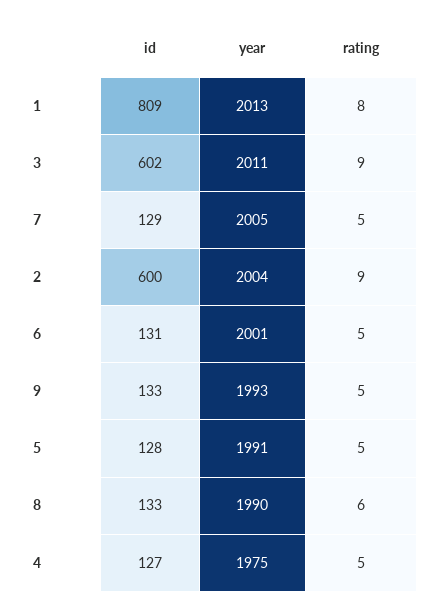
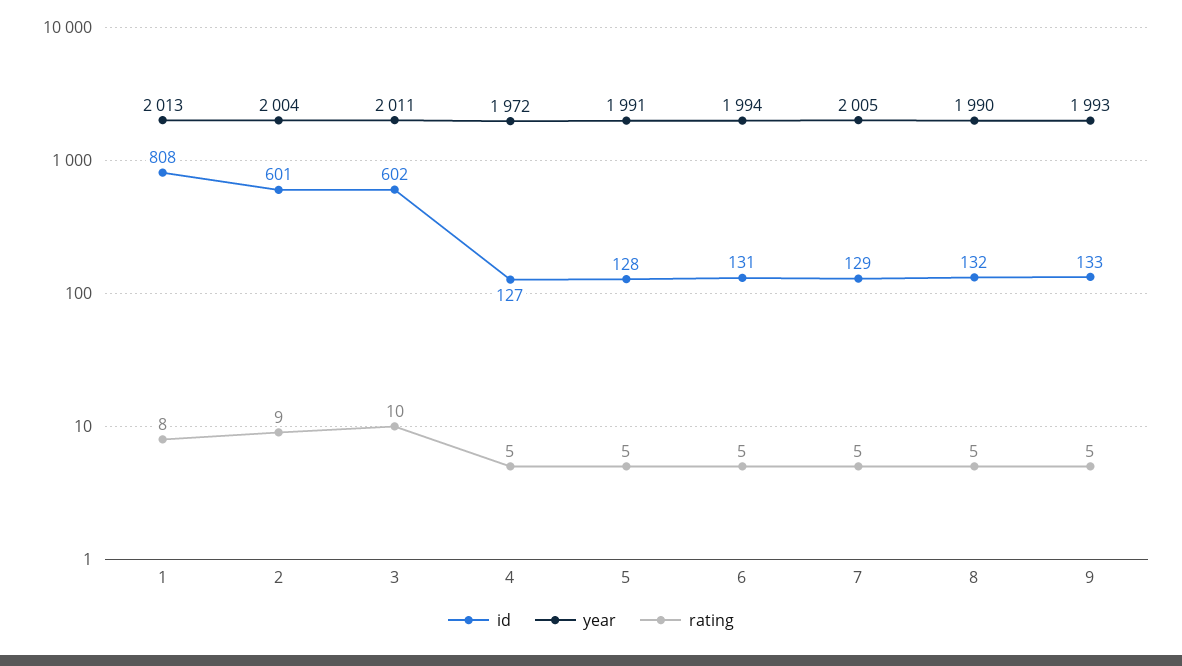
id, 1: 809 -> 808
rating, 3: 9 -> 10
id, 2: 600 -> 601
year, 6: 2001 -> 1994
id, 8: 133 -> 132
rating, 8: 6 -> 5
year, 4: 1975 -> 1972

